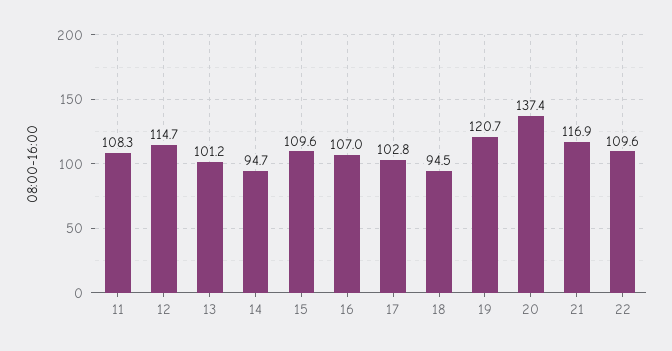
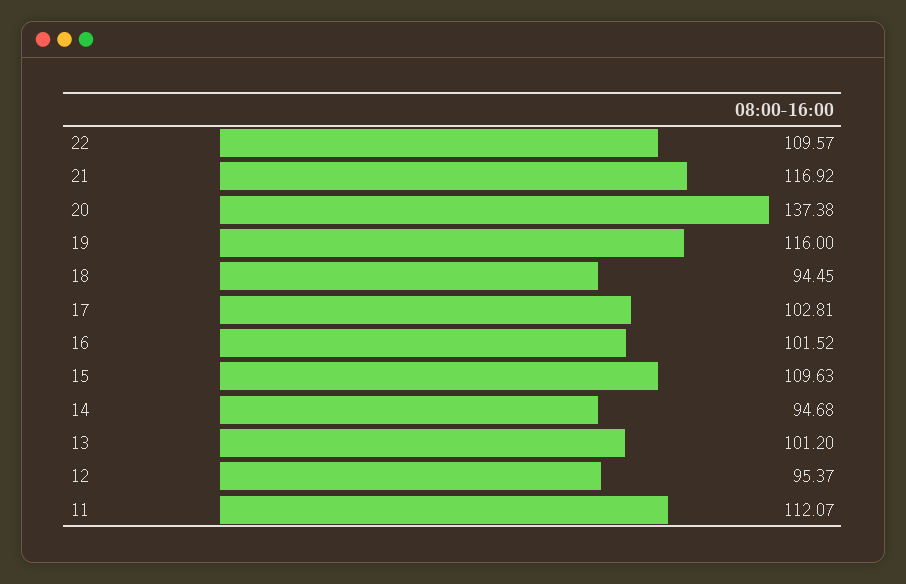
11: 108.3 -> 112.07
12: 114.7 -> 95.37
16: 107 -> 101.52
19: 120.7 -> 116

